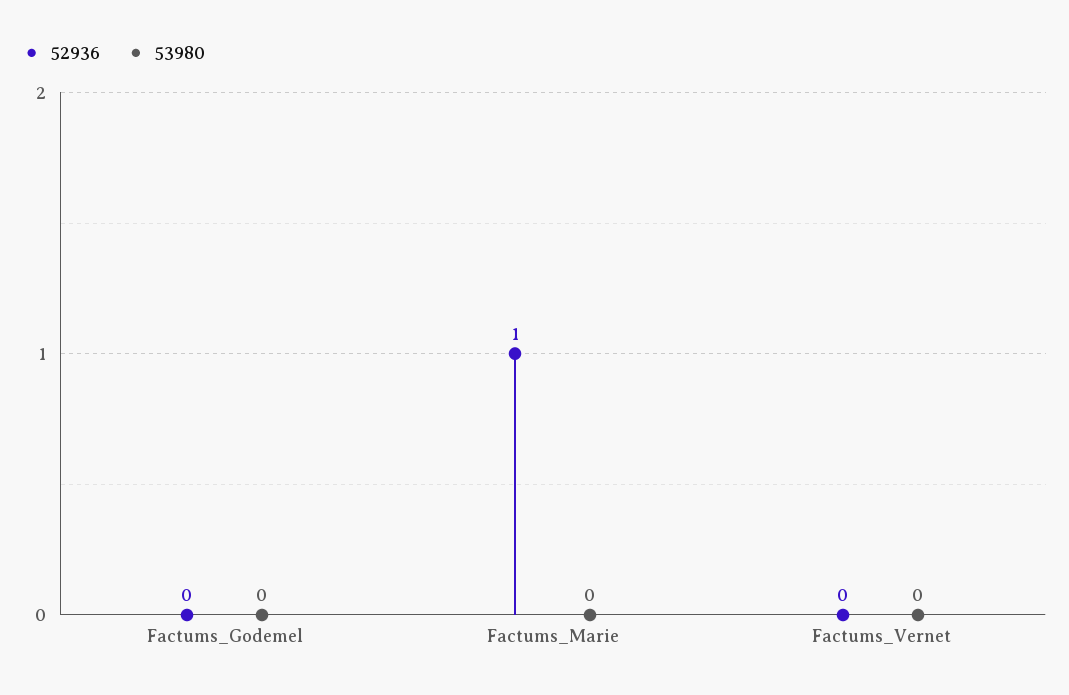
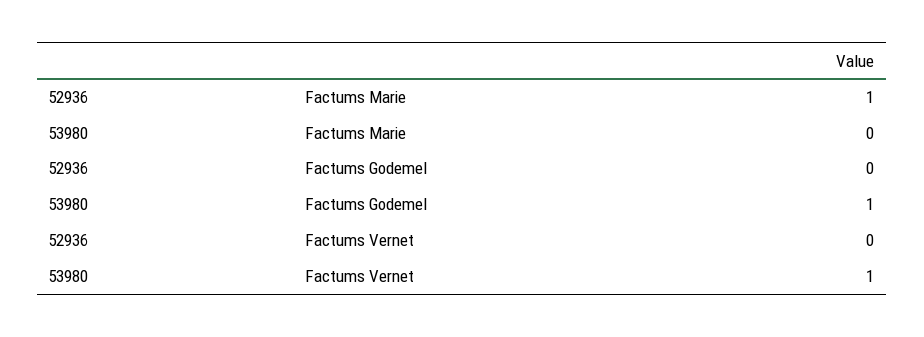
53980, Factums_Godemel: 0 -> 1
53980, Factums_Vernet: 0 -> 1

